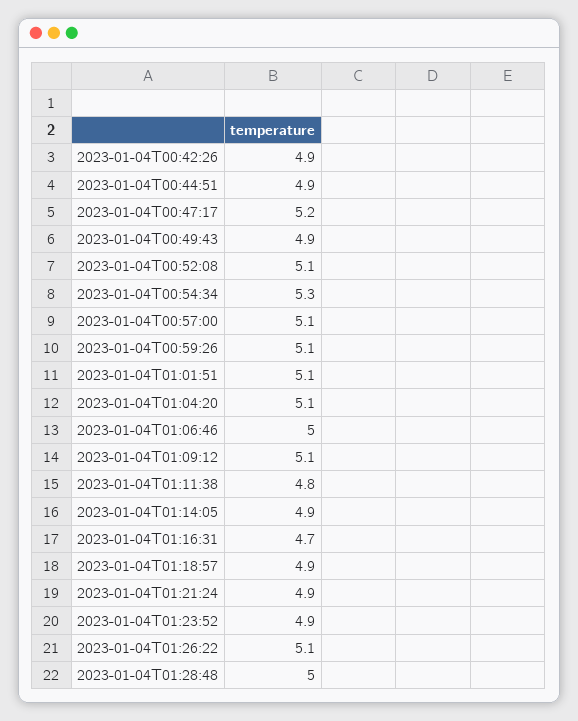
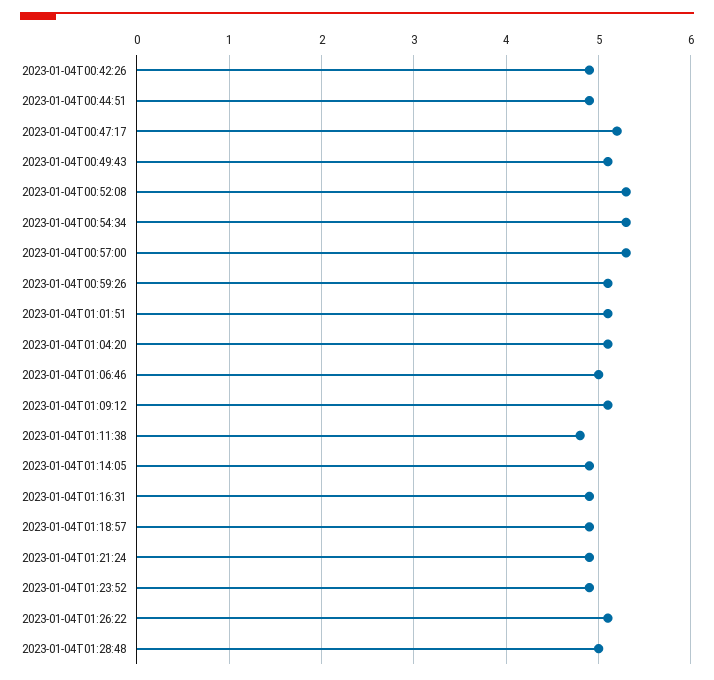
2023-01-04T00:49:43: 4.9 -> 5.1
2023-01-04T00:52:08: 5.1 -> 5.3
2023-01-04T00:57:00: 5.1 -> 5.3
2023-01-04T01:16:31: 4.7 -> 4.9

